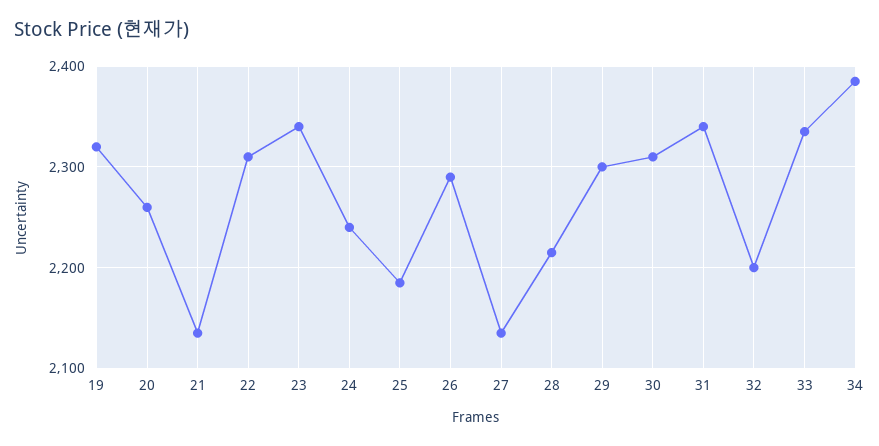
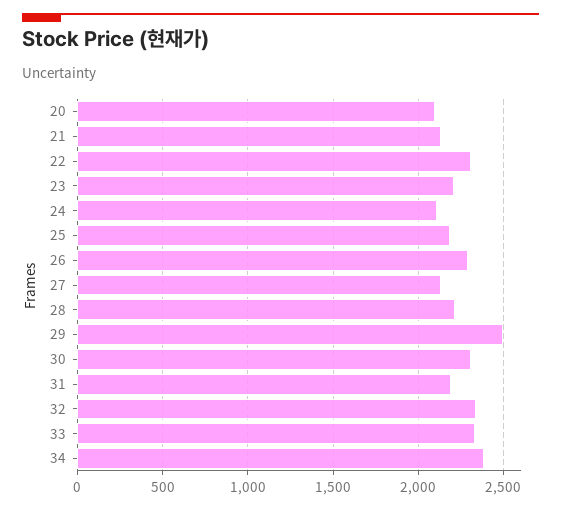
19: 2320 -> none
20: 2260 -> 2100
23: 2340 -> 2200
24: 2240 -> 2100
29: 2300 -> 2500
31: 2340 -> 2200
32: 2200 -> 2350

